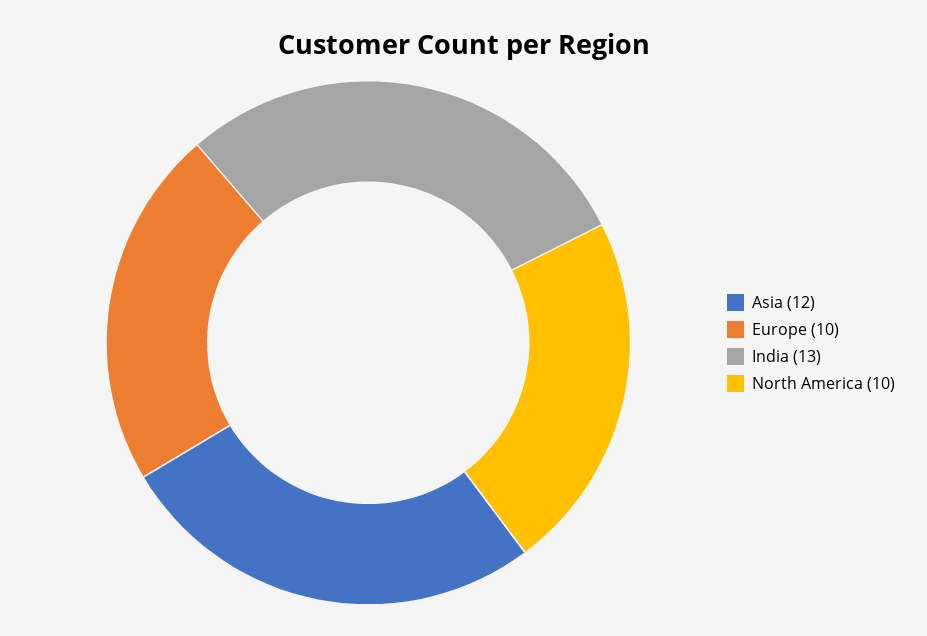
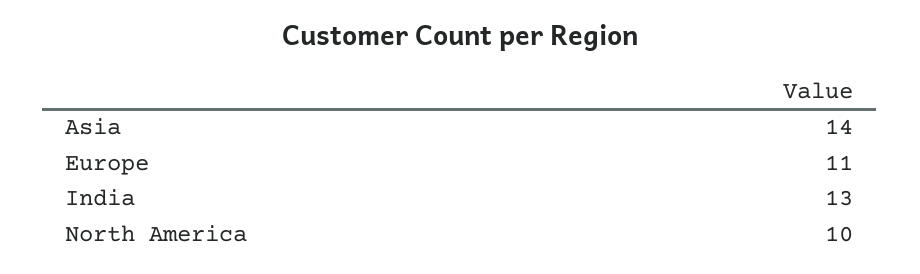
Asia: 12 -> 14
Europe: 10 -> 11

